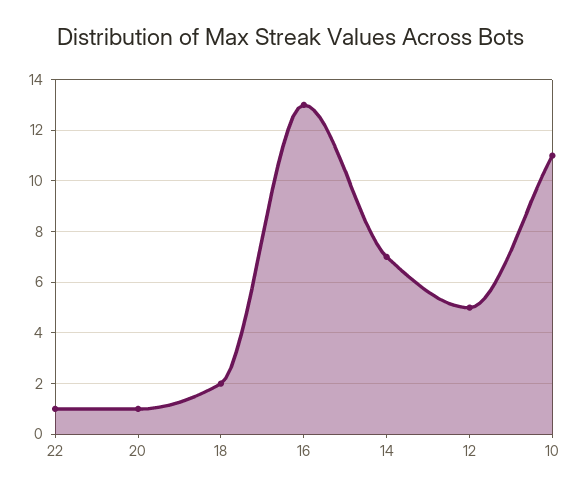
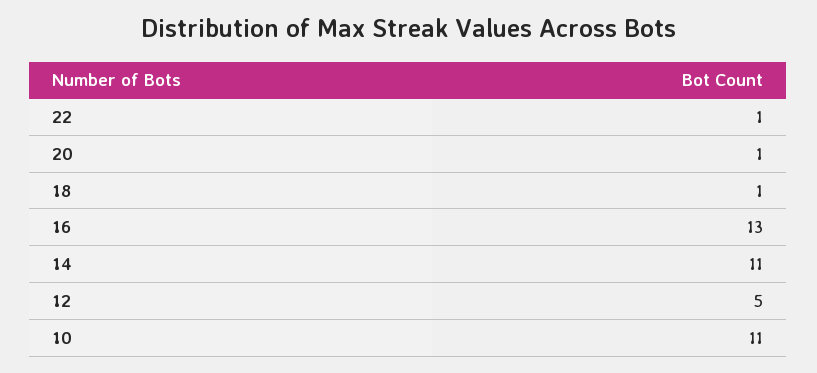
18: 2 -> 1
14: 7 -> 11

